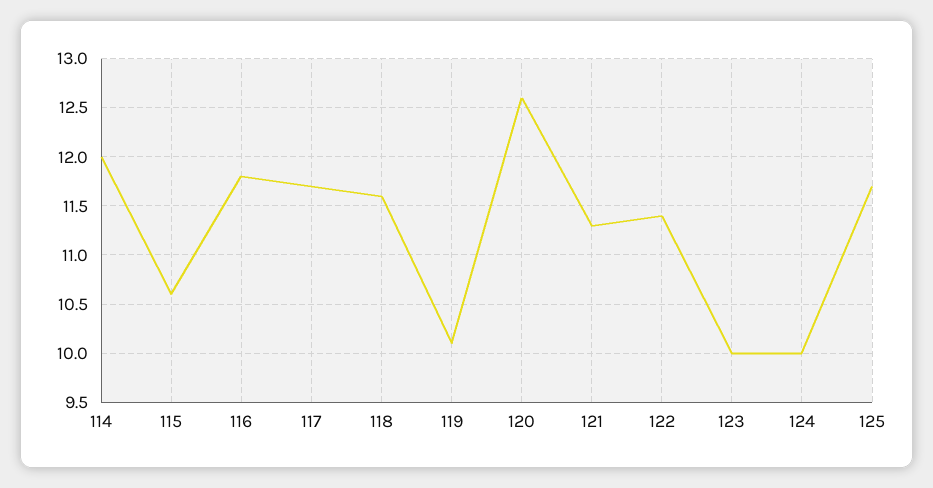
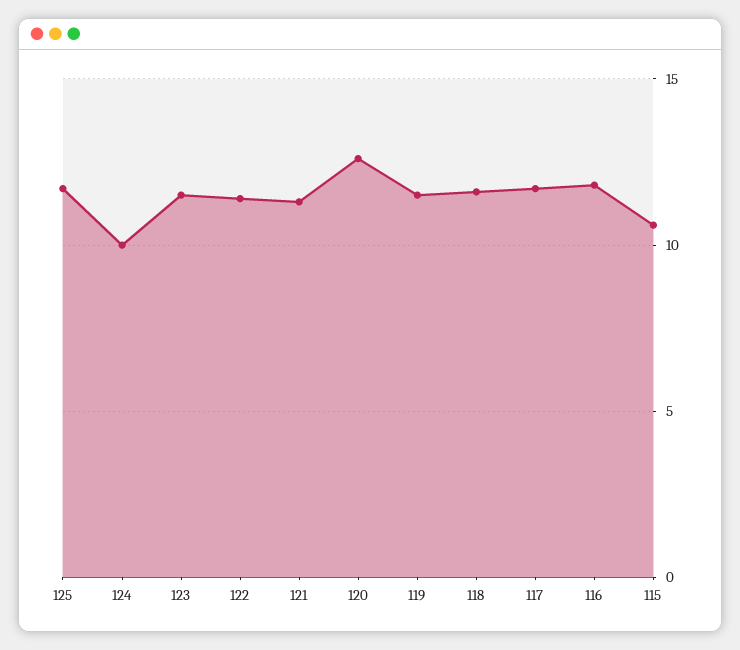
114: 12 -> none
119: 10.1 -> 11.5
123: 10 -> 11.5

